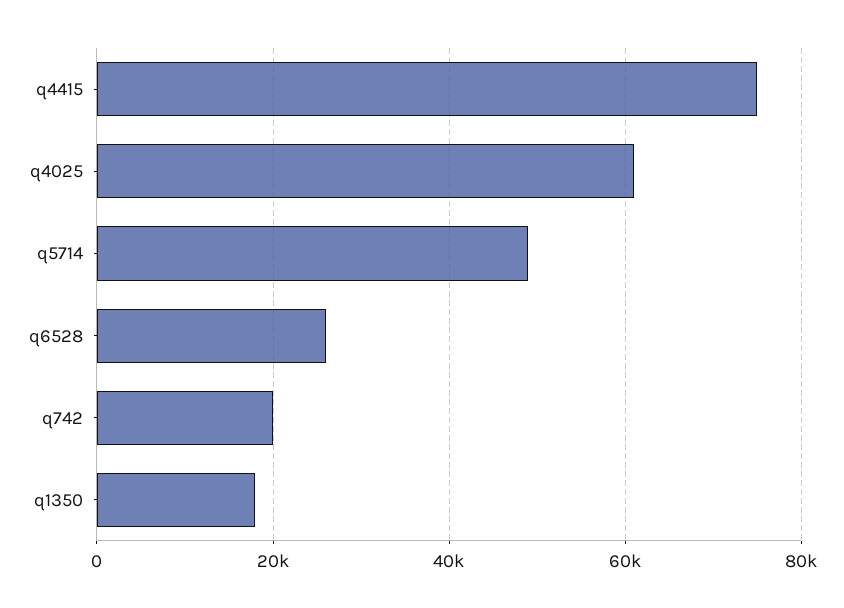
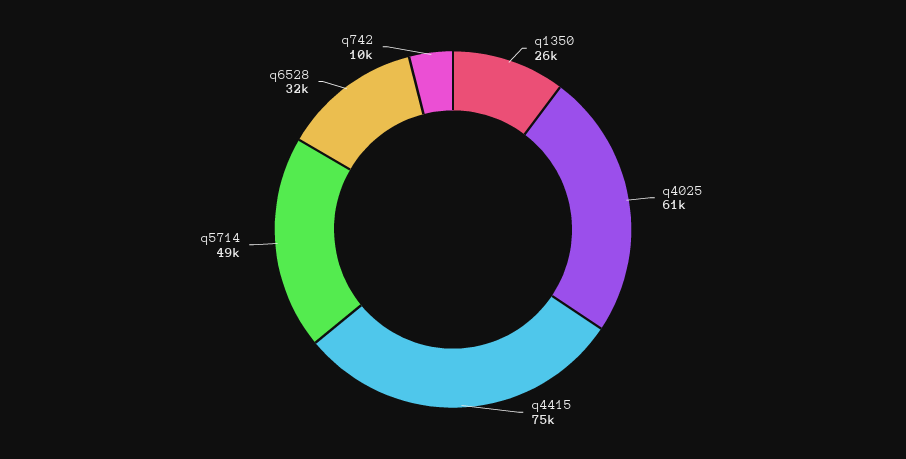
q6528: 26000 -> 32000
q742: 20000 -> 10000
q1350: 18000 -> 26000

